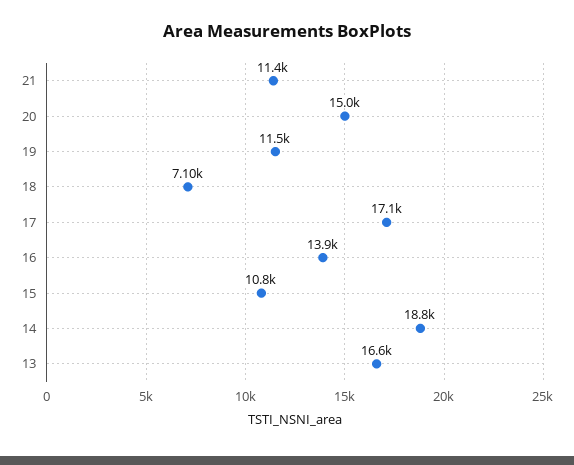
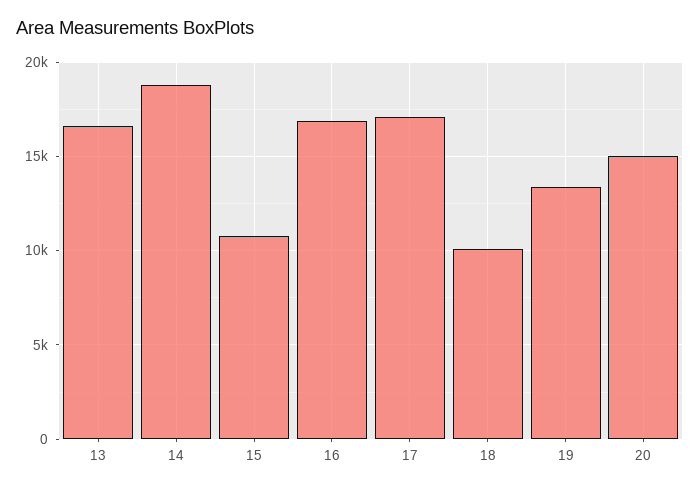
21: 11400 -> none
19: 11500 -> 13500
18: 7100 -> 10000
16: 13900 -> 17000

